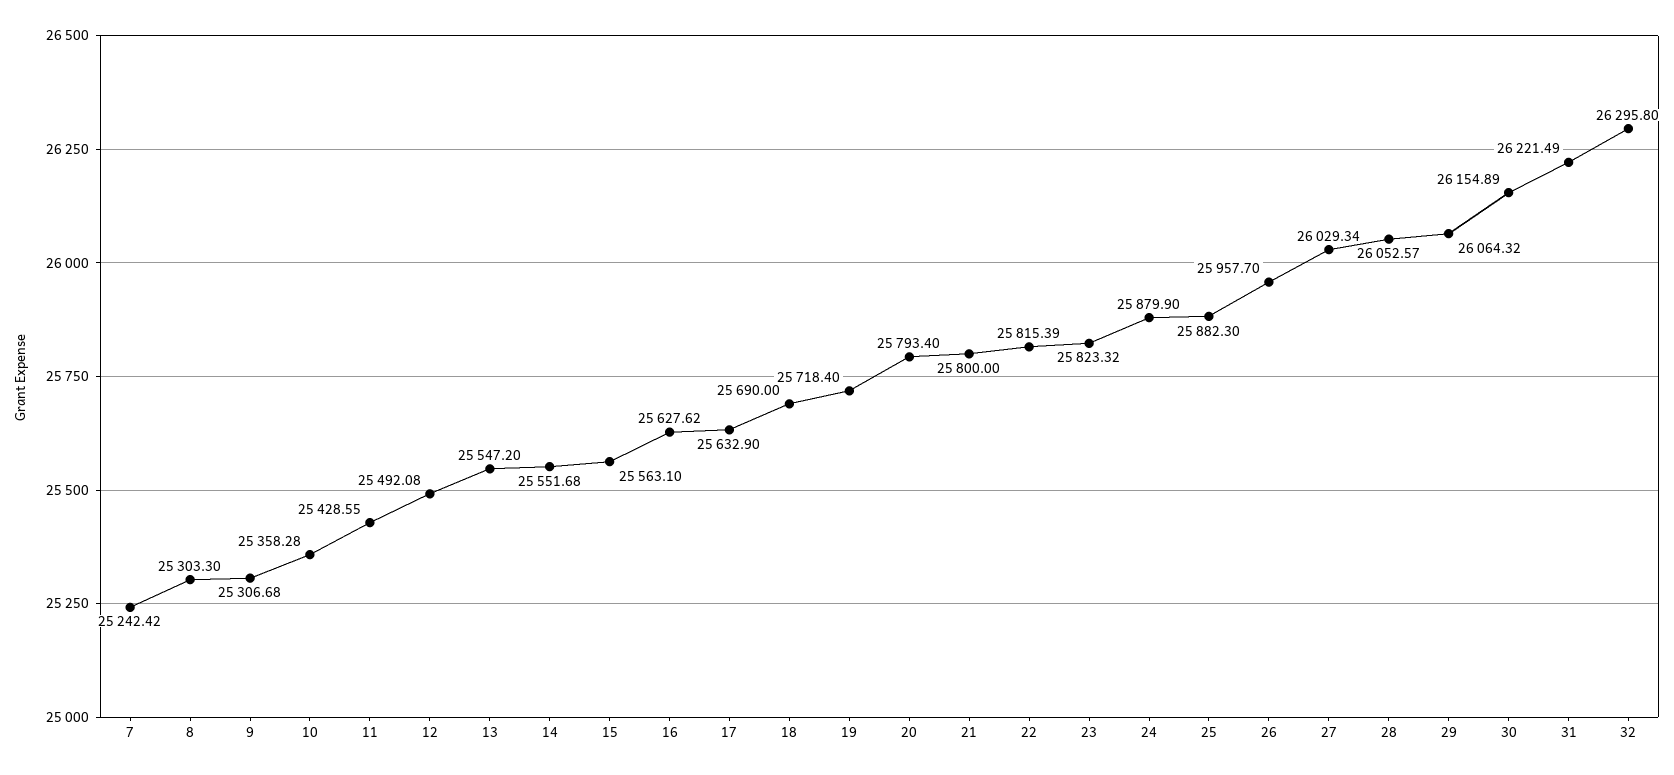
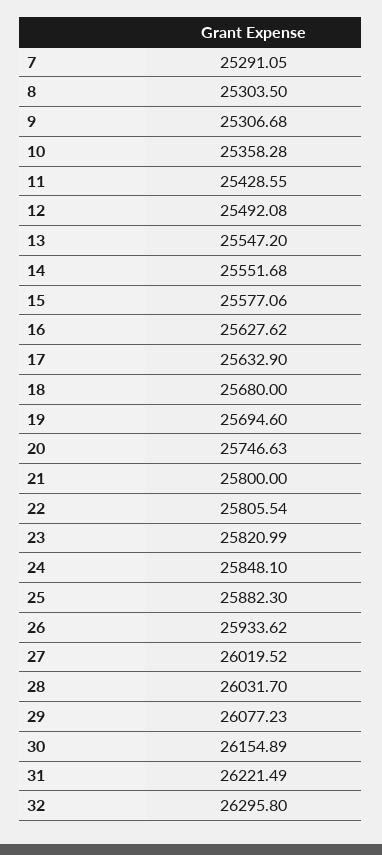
7: 25242.42 -> 25291.05
8: 25303.3 -> 25303.5
15: 25563.1 -> 25577.06
18: 25690 -> 25680
19: 25718.4 -> 25694.6
20: 25793.4 -> 25746.63
22: 25815.39 -> 25805.54
23: 25823.32 -> 25820.99
24: 25879.9 -> 25848.1
26: 25957.7 -> 25933.62
27: 26029.34 -> 26019.52
28: 26052.57 -> 26031.7
29: 26064.32 -> 26077.23

